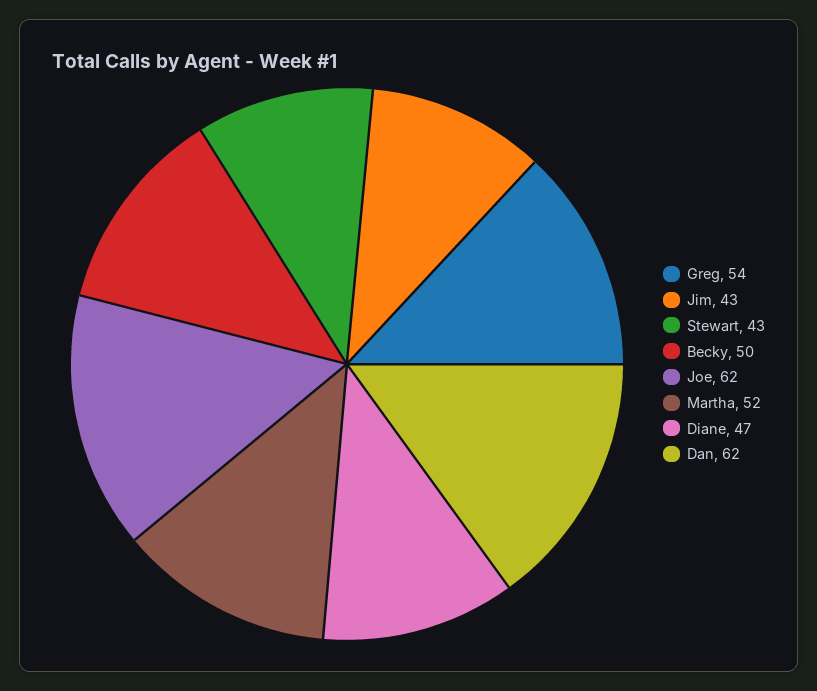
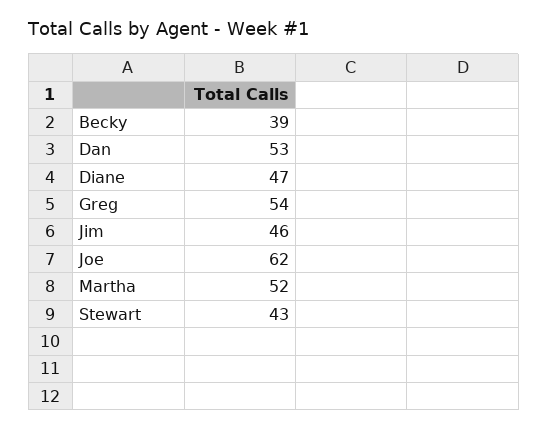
Jim: 43 -> 46
Becky: 50 -> 39
Dan: 62 -> 53

